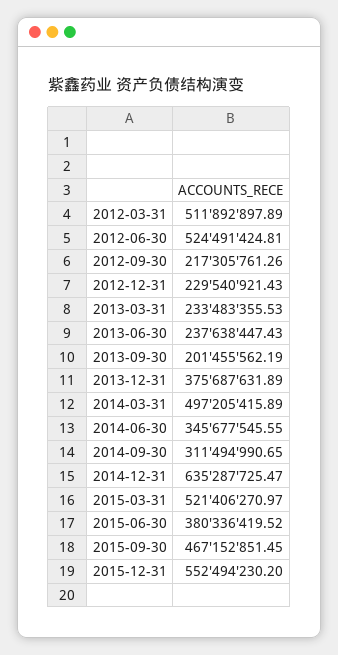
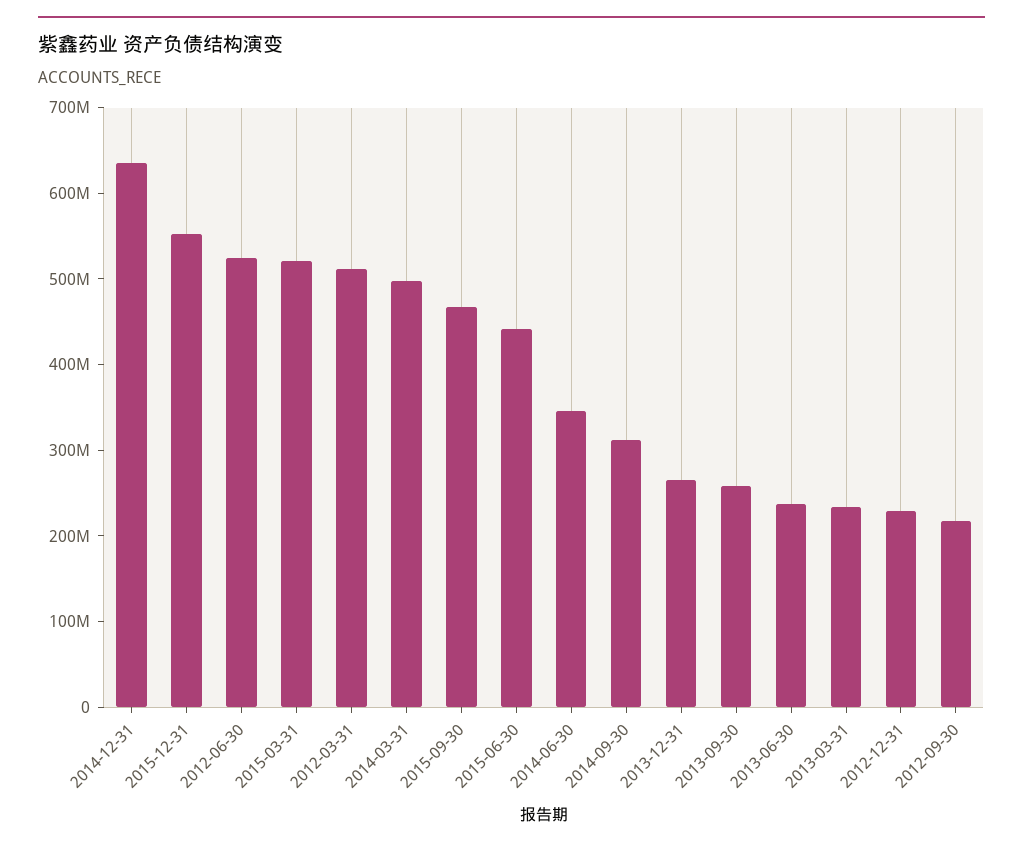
2013-09-30: 201455562.19 -> 260000000
2013-12-31: 375687631.89 -> 260000000
2015-06-30: 380336419.52 -> 440000000

